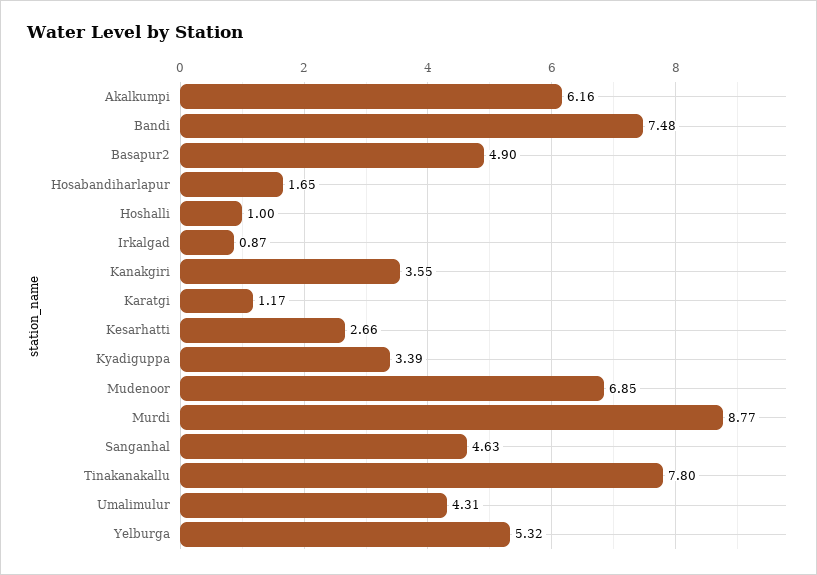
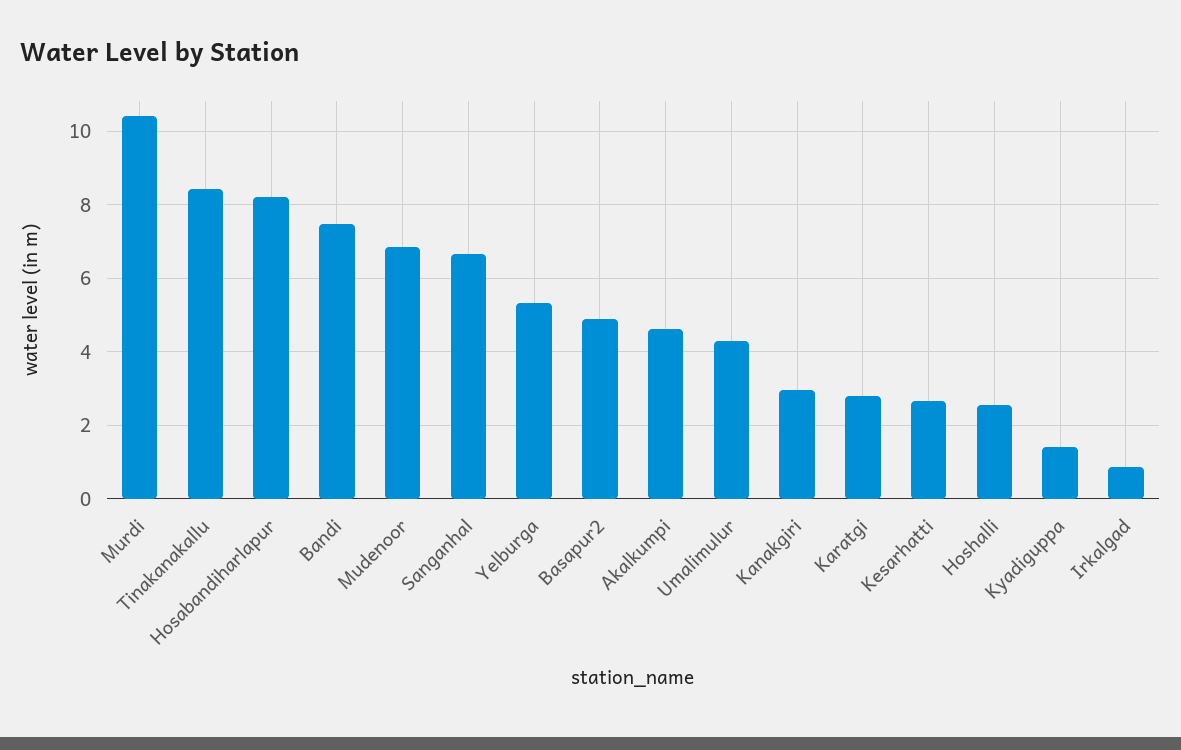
Akalkumpi: 6.16 -> 4.6
Hosabandiharlapur: 1.65 -> 8.2
Hoshalli: 1 -> 2.6
Kanakgiri: 3.55 -> 3
Karatgi: 1.17 -> 2.8
Kyadiguppa: 3.39 -> 1.4
Murdi: 8.77 -> 10.4
Sanganhal: 4.63 -> 6.6
Tinakanakallu: 7.8 -> 8.4

